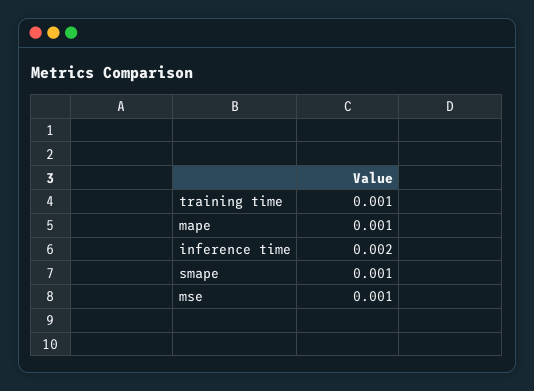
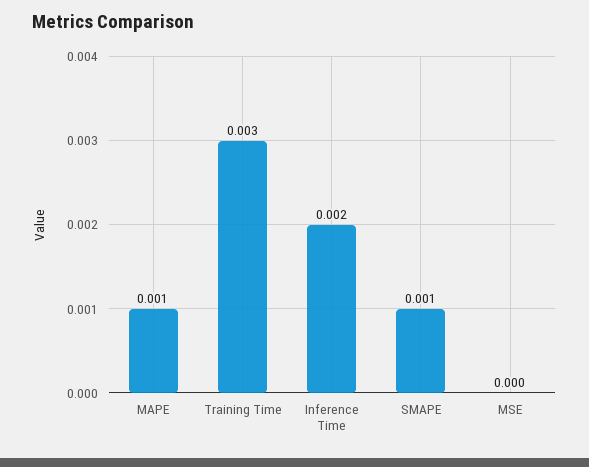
training time: 0.001 -> 0.003
mse: 0.001 -> 0

